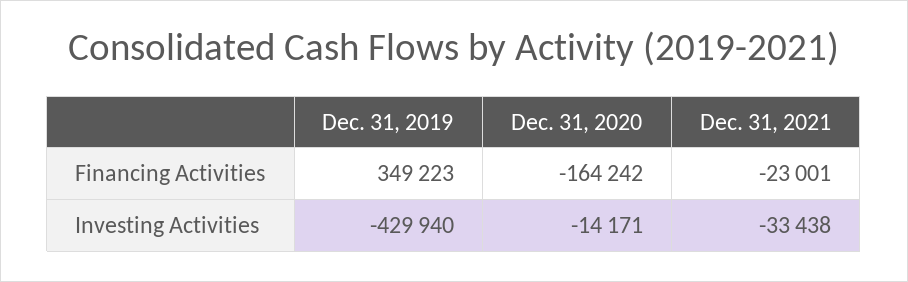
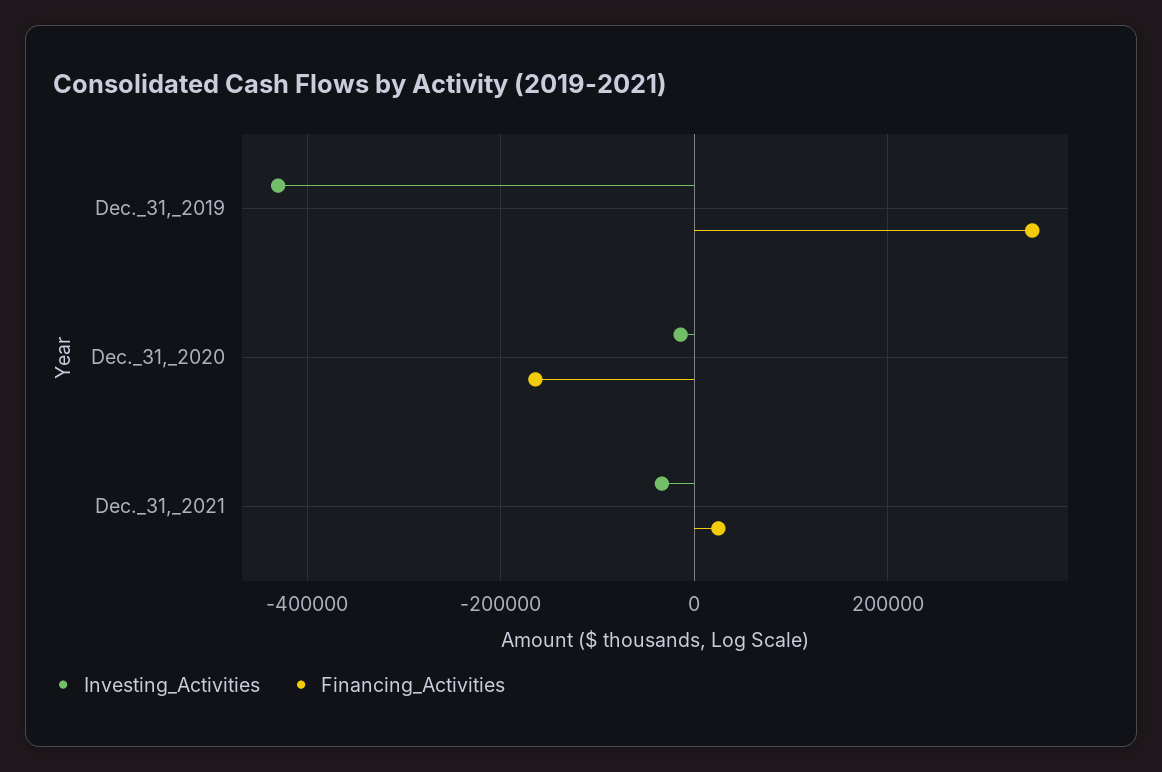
Financing Activities, Dec. 31, 2021: -23001 -> 20000

